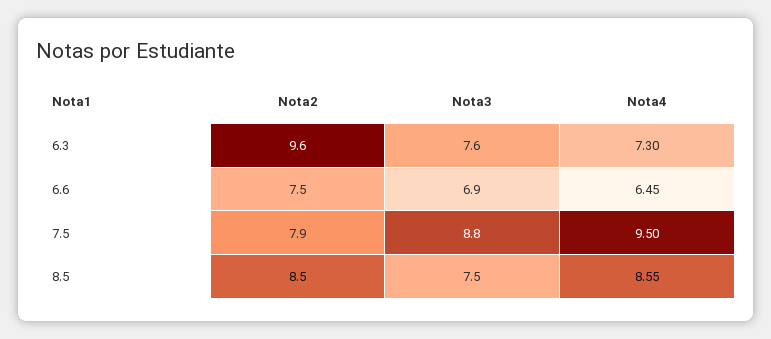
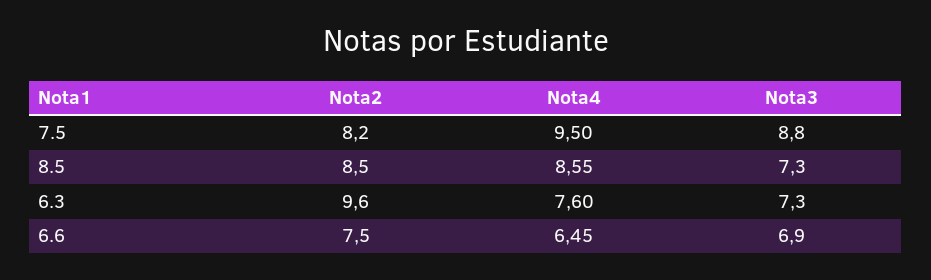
Nota3, 6.3: 7.6 -> 7.3
Nota4, 6.3: 7.3 -> 7.6
Nota2, 7.5: 7.9 -> 8.2
Nota3, 8.5: 7.5 -> 7.3

